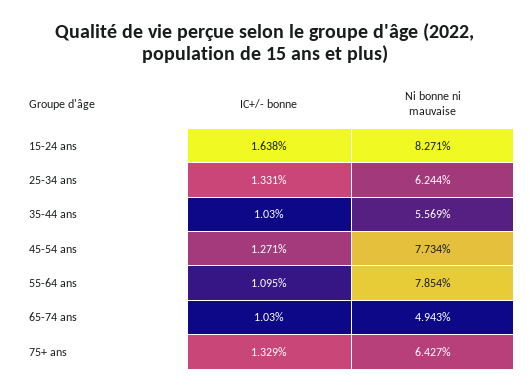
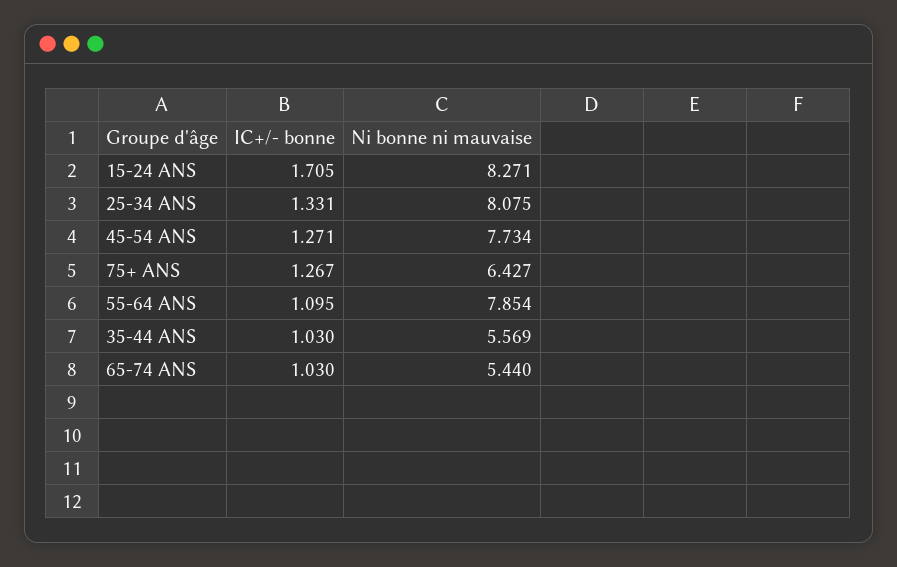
IC+/- bonne, 15-24 ans: 1.638 -> 1.705
Ni bonne ni mauvaise, 25-34 ans: 6.244 -> 8.075
Ni bonne ni mauvaise, 65-74 ans: 4.943 -> 5.44
IC+/- bonne, 75+ ans: 1.329 -> 1.267

